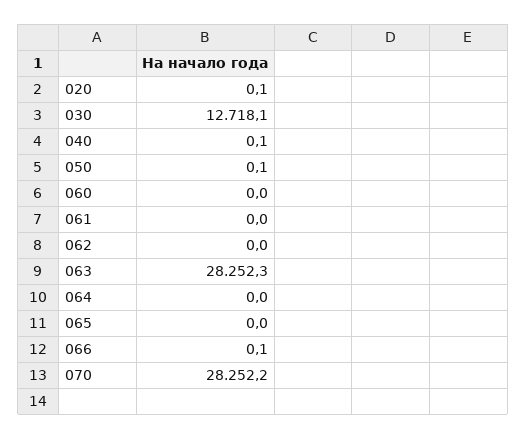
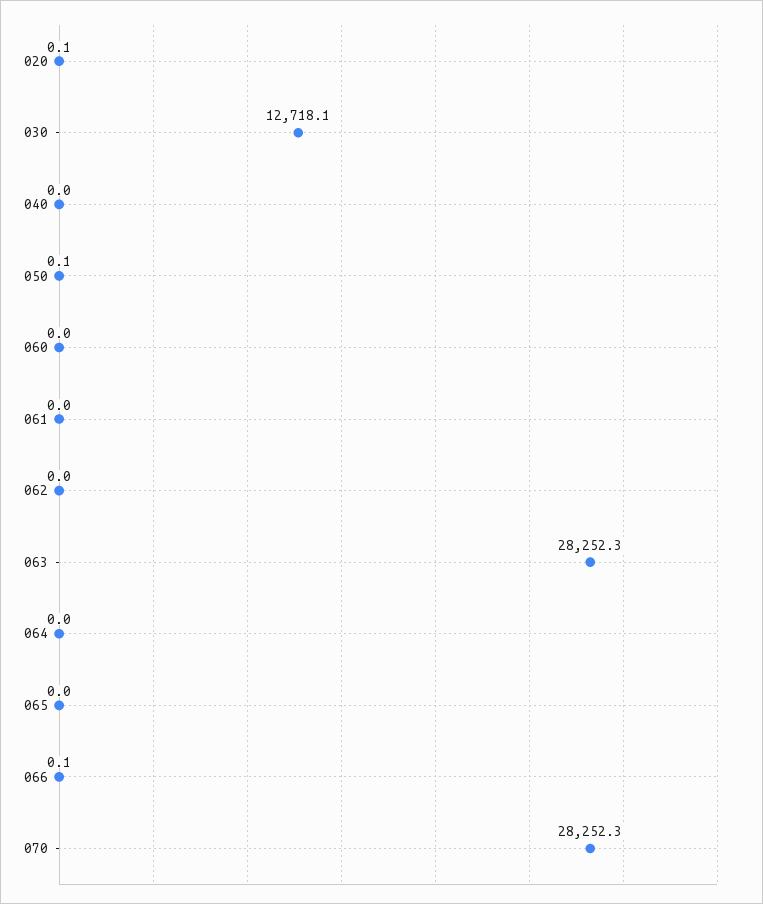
040: 0.1 -> 0
070: 28252.2 -> 28252.3

